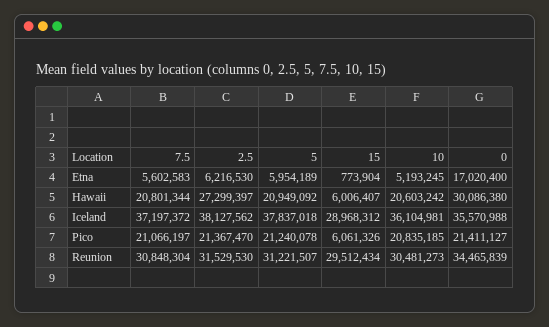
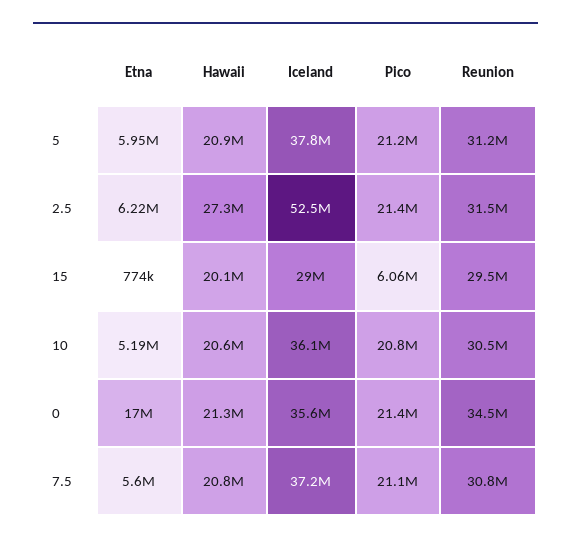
15, Hawaii: 6006407 -> 20100000
0, Hawaii: 30086380 -> 21300000
2.5, Iceland: 38127562 -> 52500000

